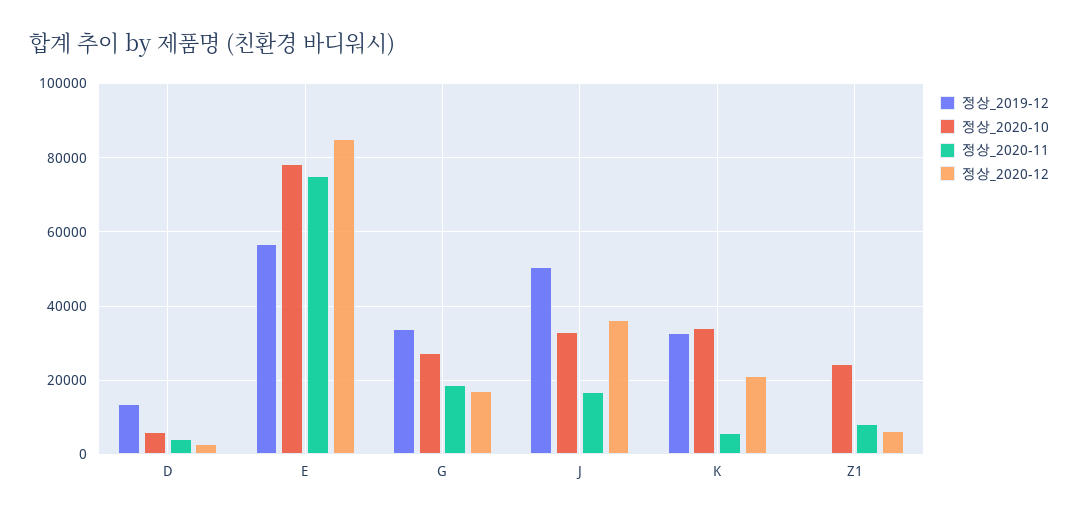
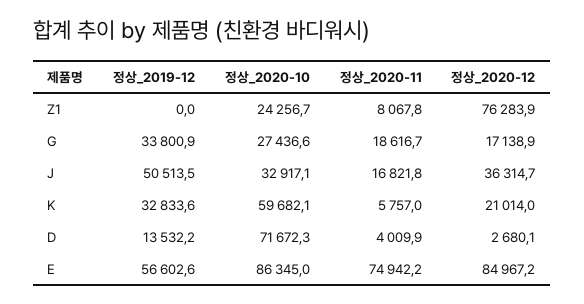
정상_2020-10, D: 6000 -> 71672.3
정상_2020-10, E: 78000 -> 86345
정상_2020-10, K: 34000 -> 59682.1
정상_2020-12, Z1: 6000 -> 76283.9

